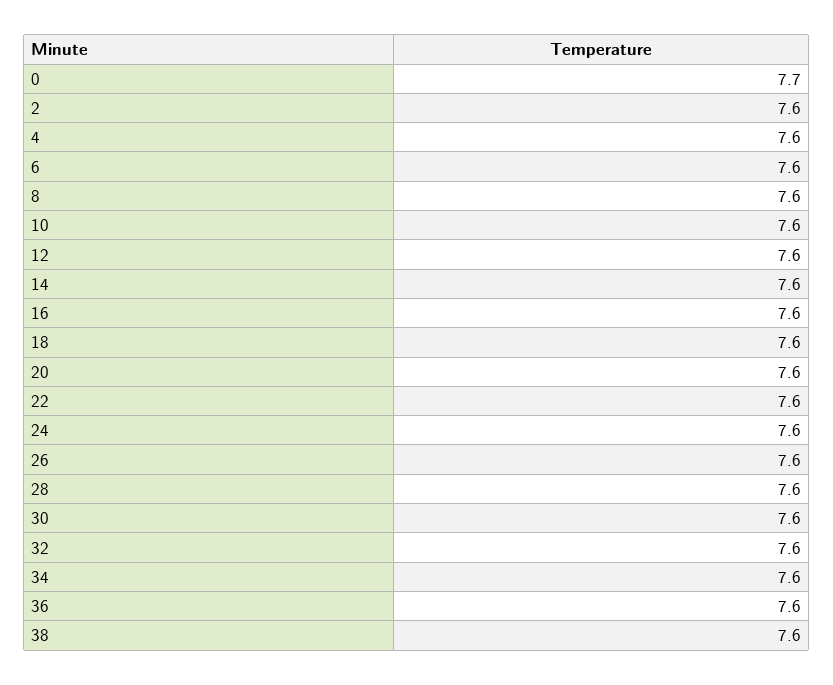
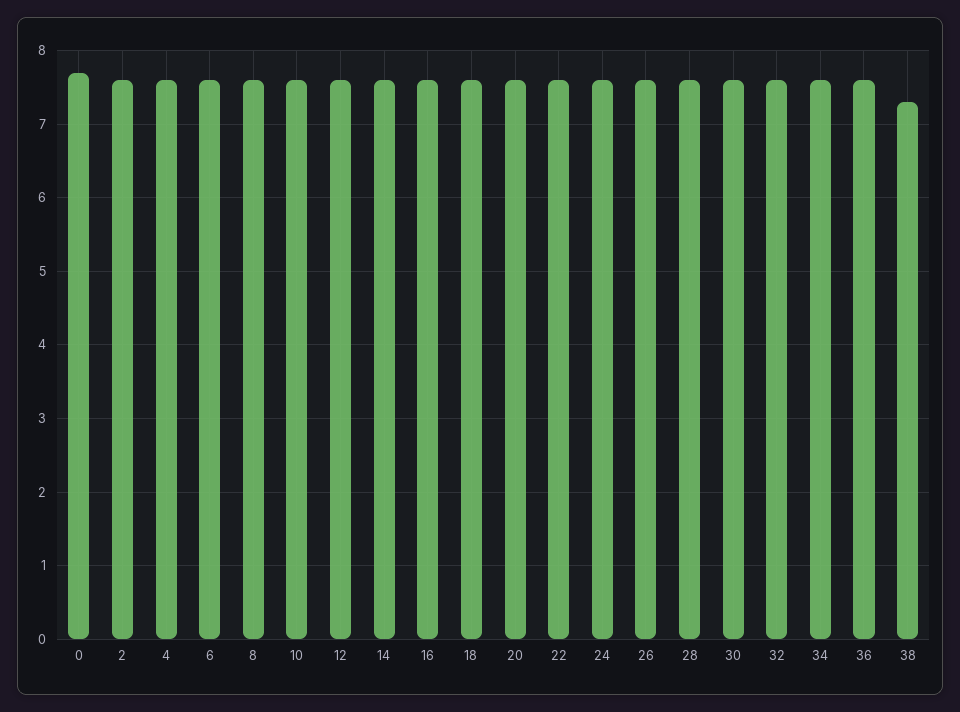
38: 7.6 -> 7.3

